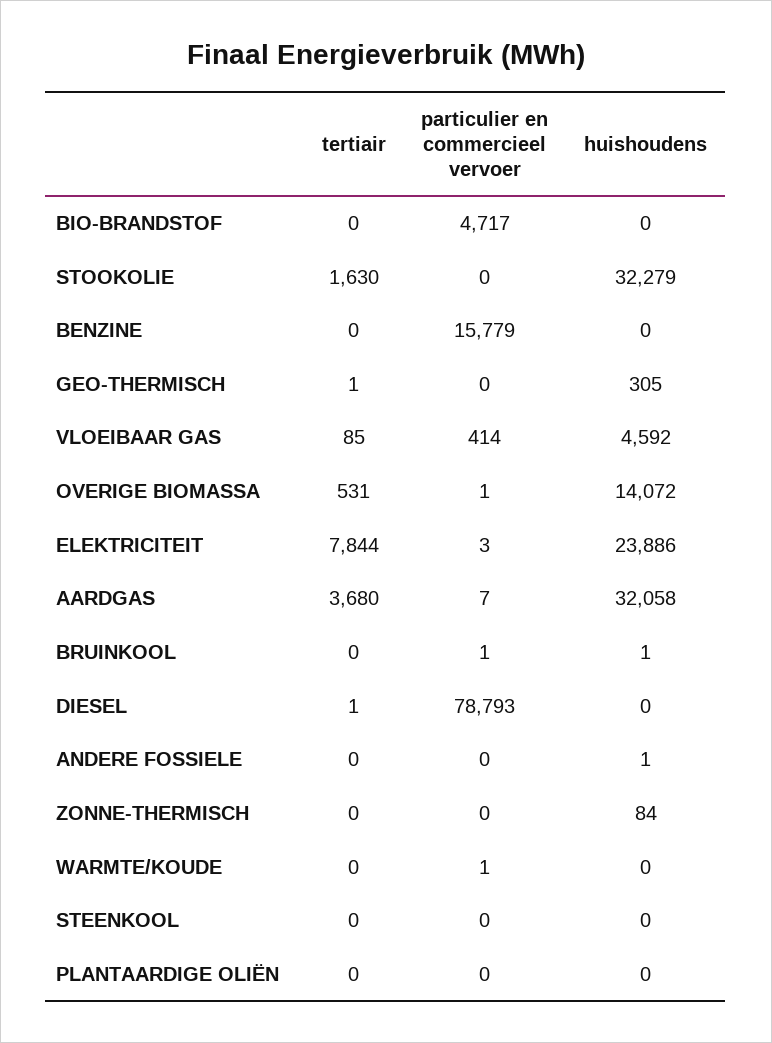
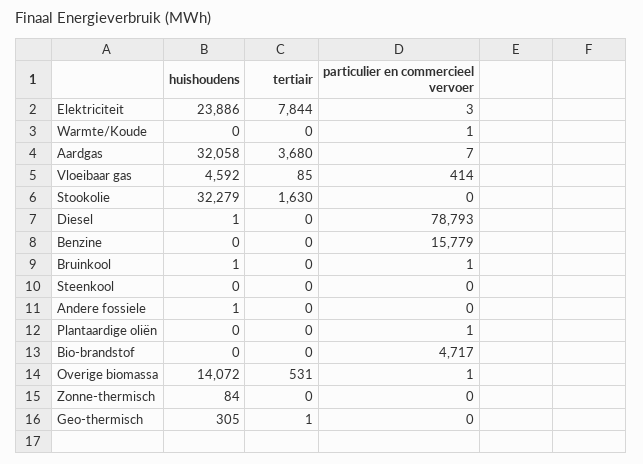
tertiair, DIESEL: 1 -> 0
huishoudens, DIESEL: 0 -> 1
particulier en commercieel vervoer, PLANTAARDIGE OLIËN: 0 -> 1

